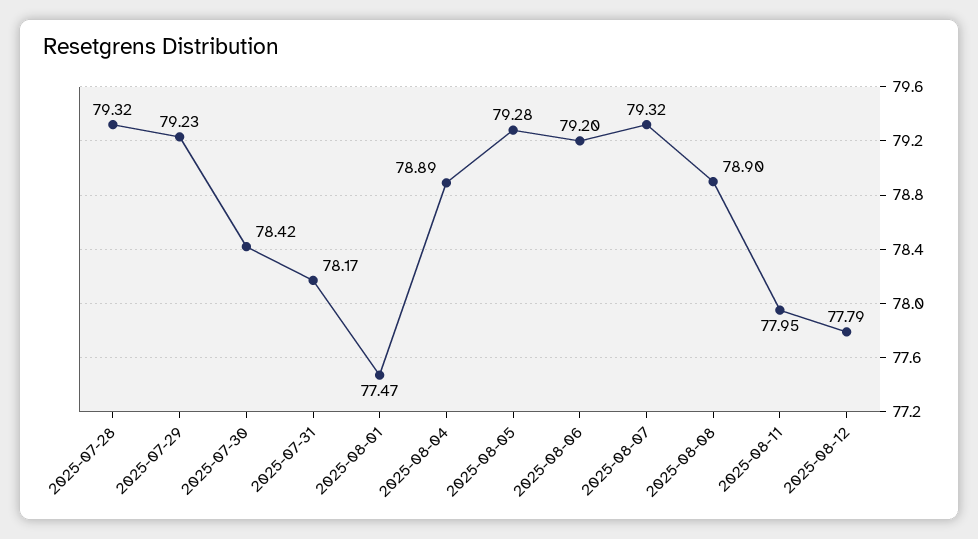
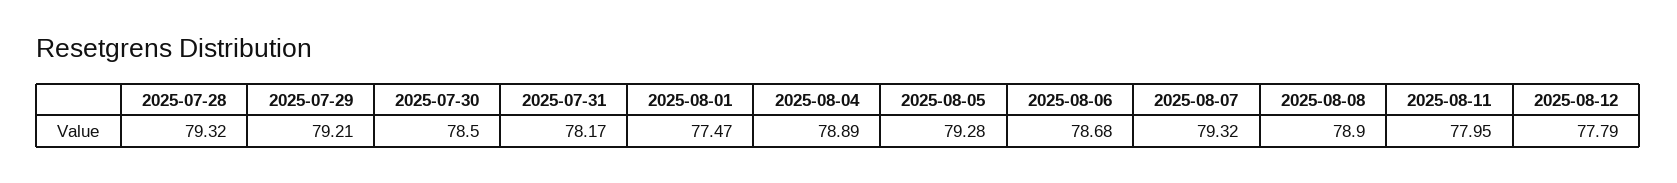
2025-07-29: 79.23 -> 79.21
2025-07-30: 78.42 -> 78.5
2025-08-06: 79.2 -> 78.68

